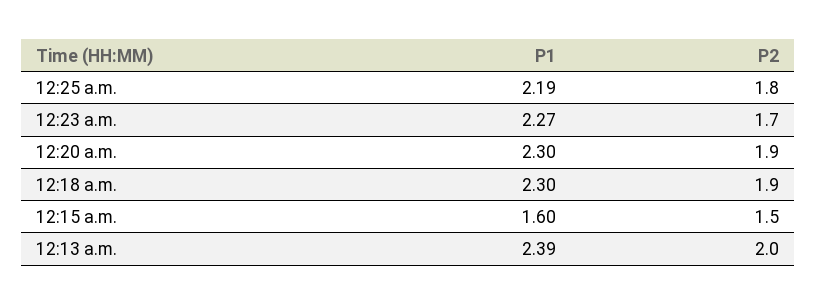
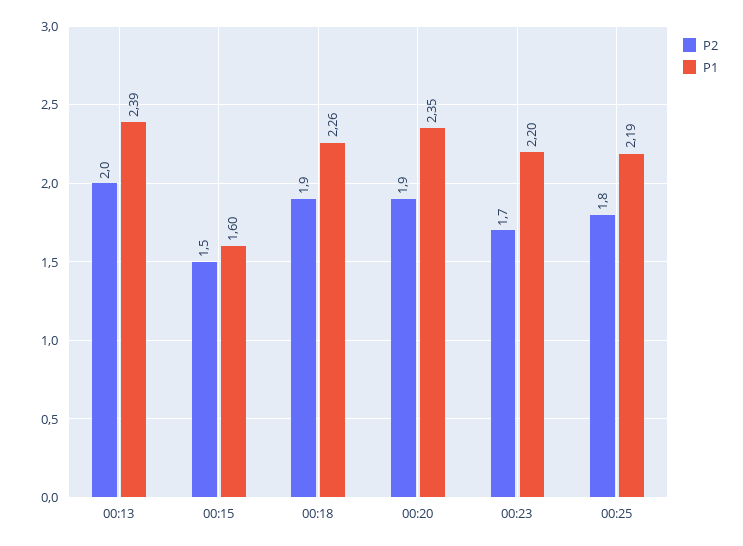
P1, 12:23 a.m.: 2.27 -> 2.2
P1, 12:20 a.m.: 2.3 -> 2.35
P1, 12:18 a.m.: 2.3 -> 2.26

